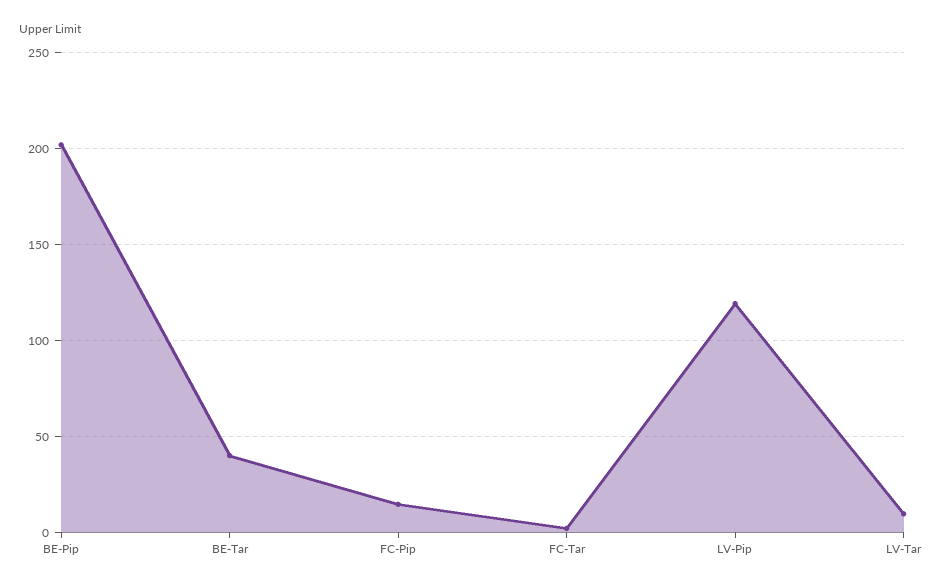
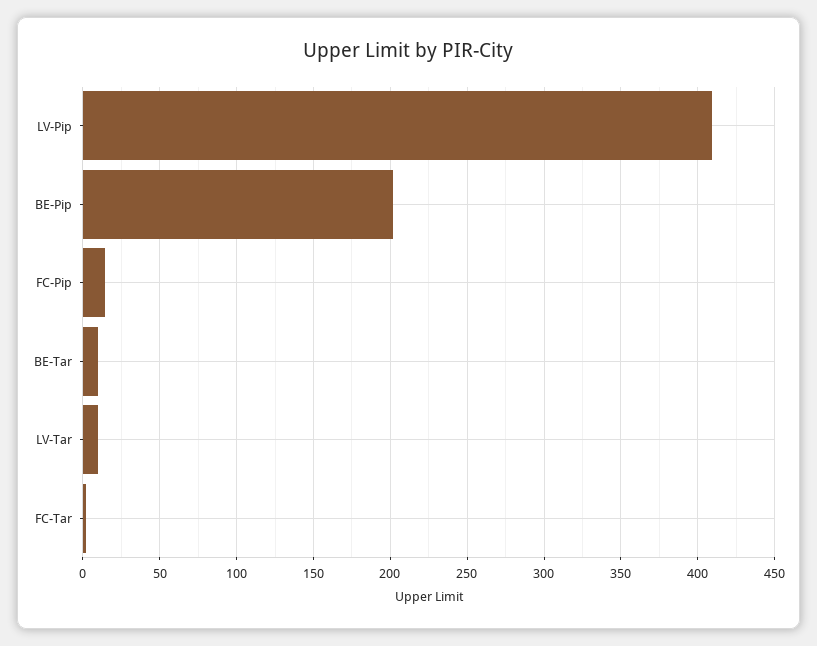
BE-Tar: 40 -> 10
LV-Pip: 120 -> 410

